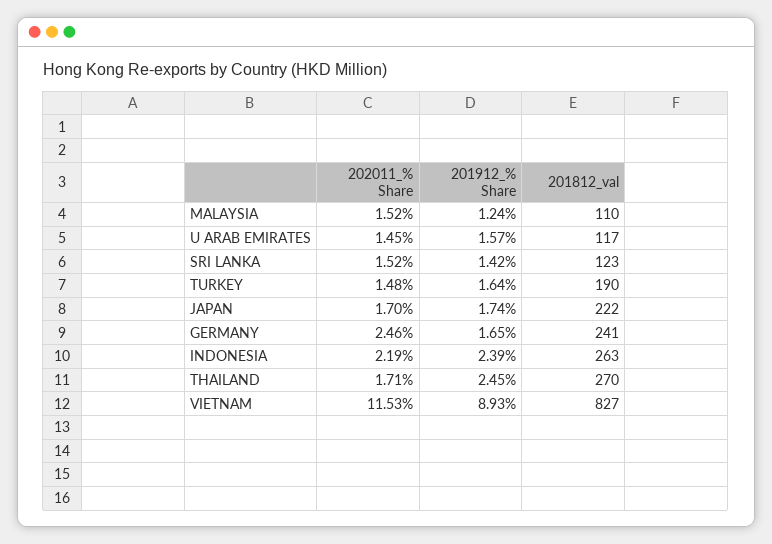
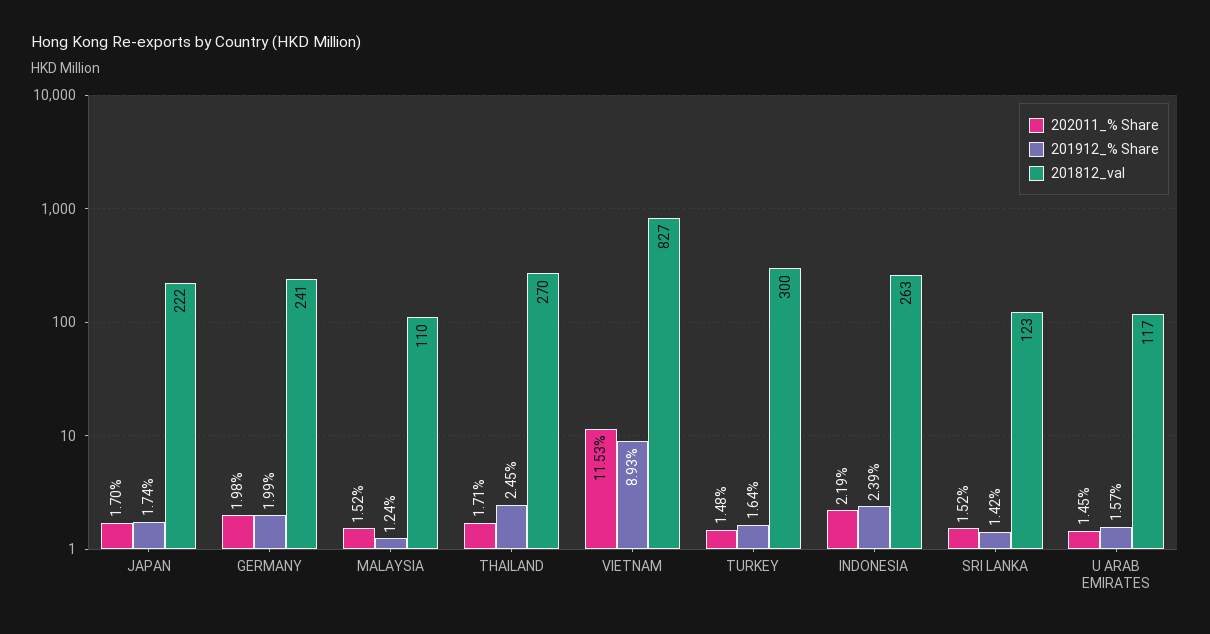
201812_val, TURKEY: 190 -> 300
202011_% Share, GERMANY: 2.46 -> 1.98
201912_% Share, GERMANY: 1.65 -> 1.99

